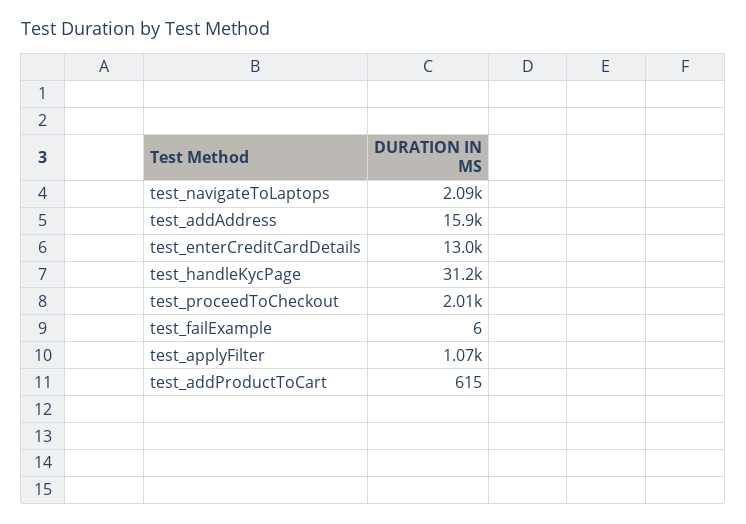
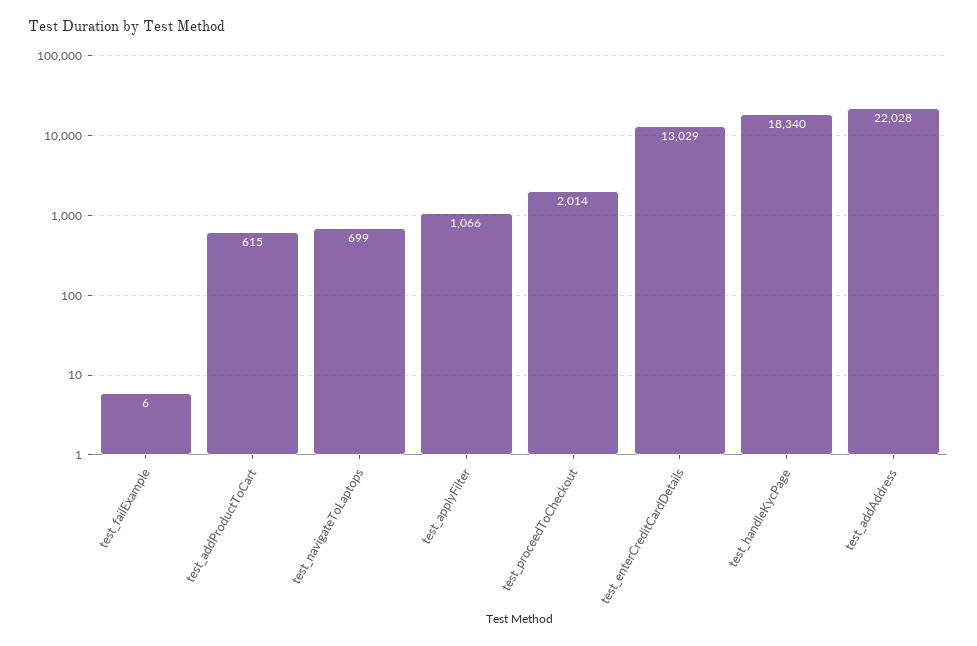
test_navigateToLaptops: 2090 -> 699
test_addAddress: 15900 -> 22028
test_handleKycPage: 31200 -> 18340

